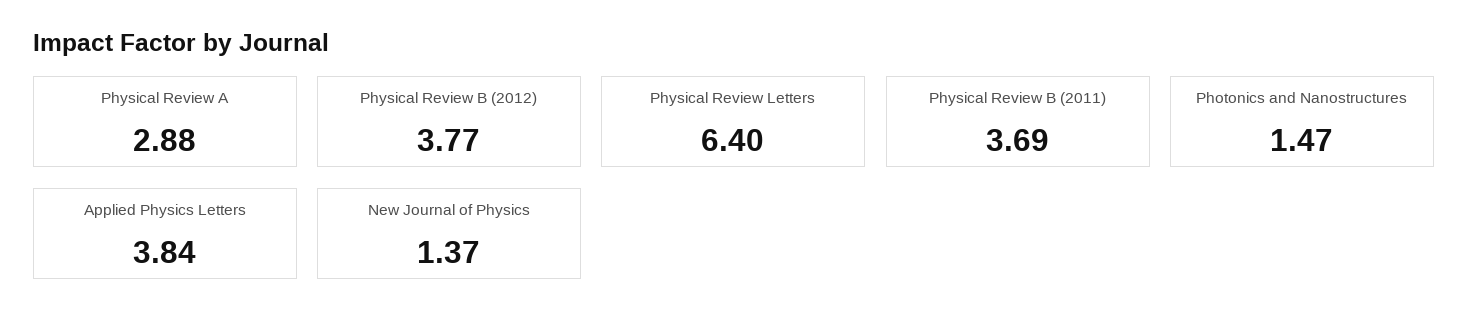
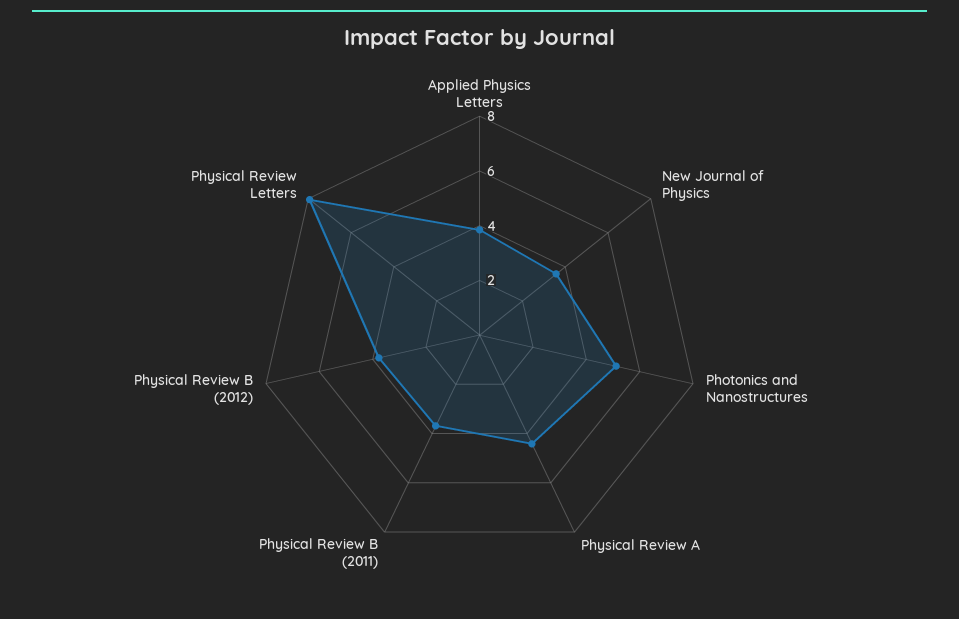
Physical Review A: 2.88 -> 4.5
Physical Review Letters: 6.4 -> 8
Photonics and Nanostructures: 1.47 -> 5
New Journal of Physics: 1.37 -> 3.5

